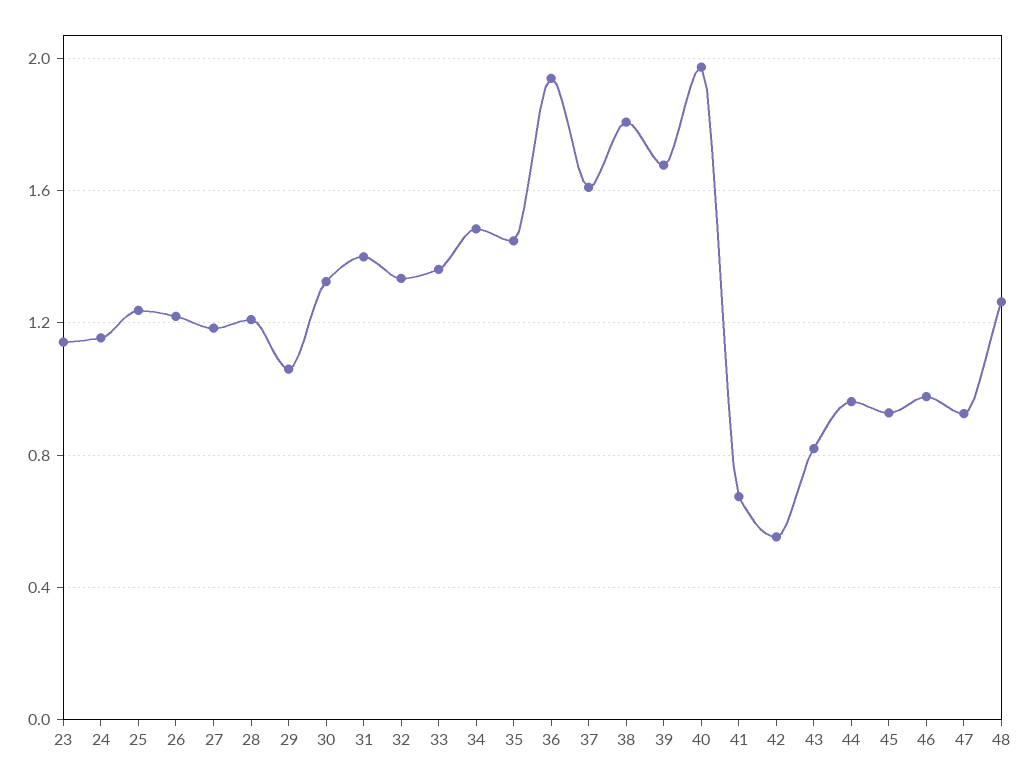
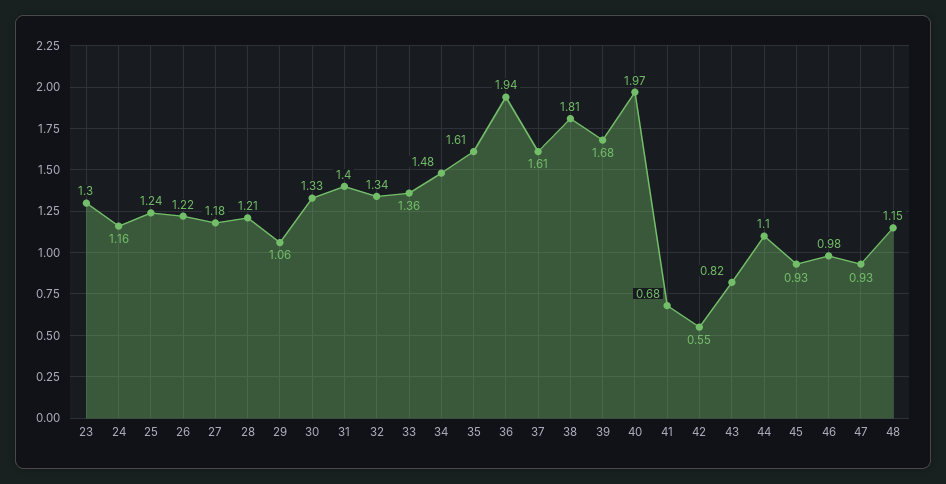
23: 1.15 -> 1.3
35: 1.45 -> 1.61
44: 0.95 -> 1.1
48: 1.25 -> 1.15

